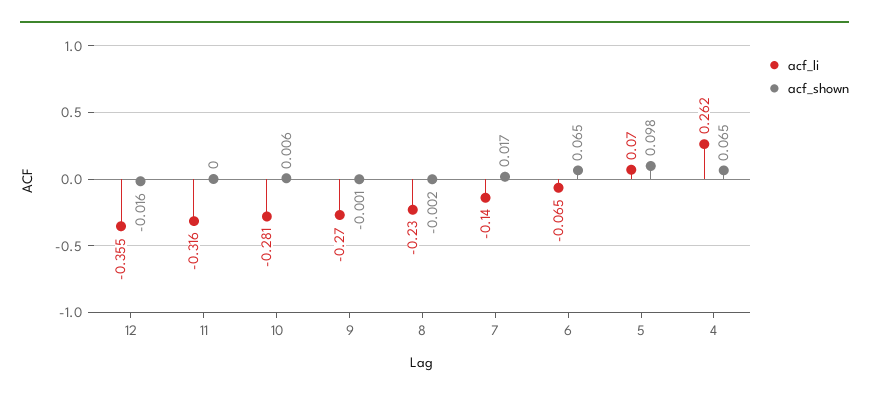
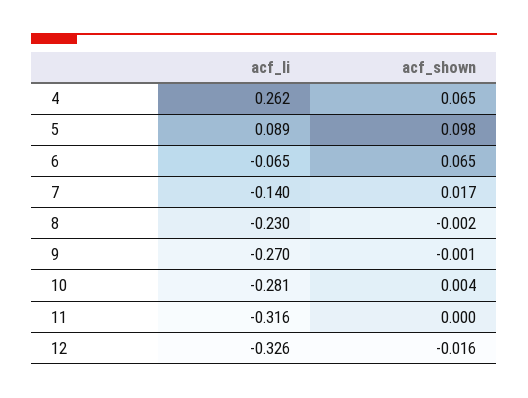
acf_li, 12: -0.355 -> -0.326
acf_shown, 10: 0.006 -> 0.004
acf_li, 5: 0.07 -> 0.089

